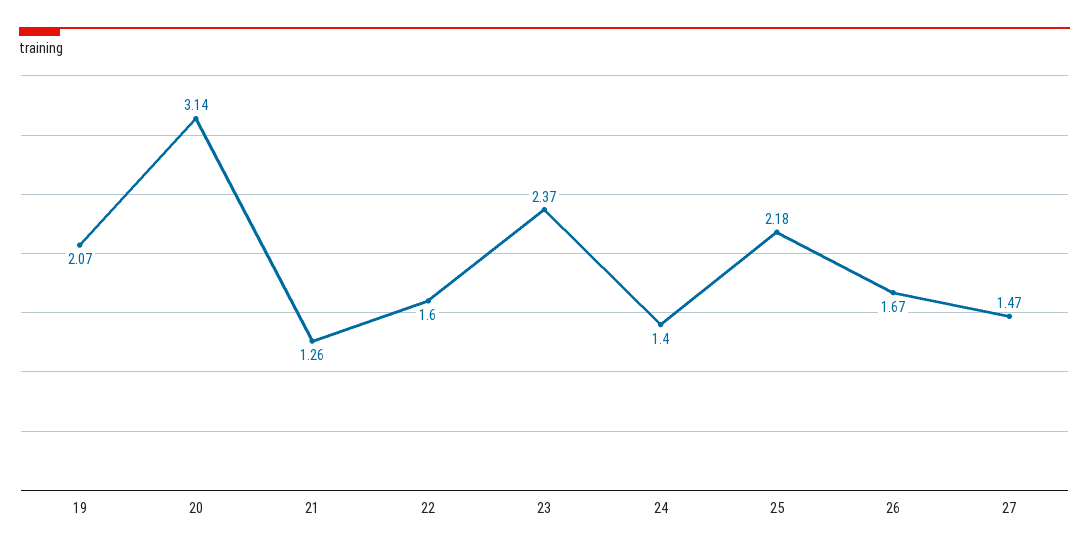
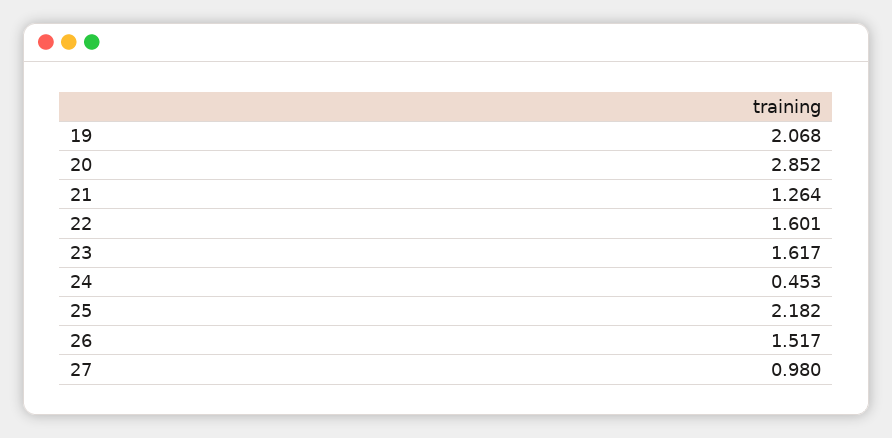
20: 3.14 -> 2.852
23: 2.37 -> 1.617
24: 1.4 -> 0.453
26: 1.67 -> 1.517
27: 1.47 -> 0.98

